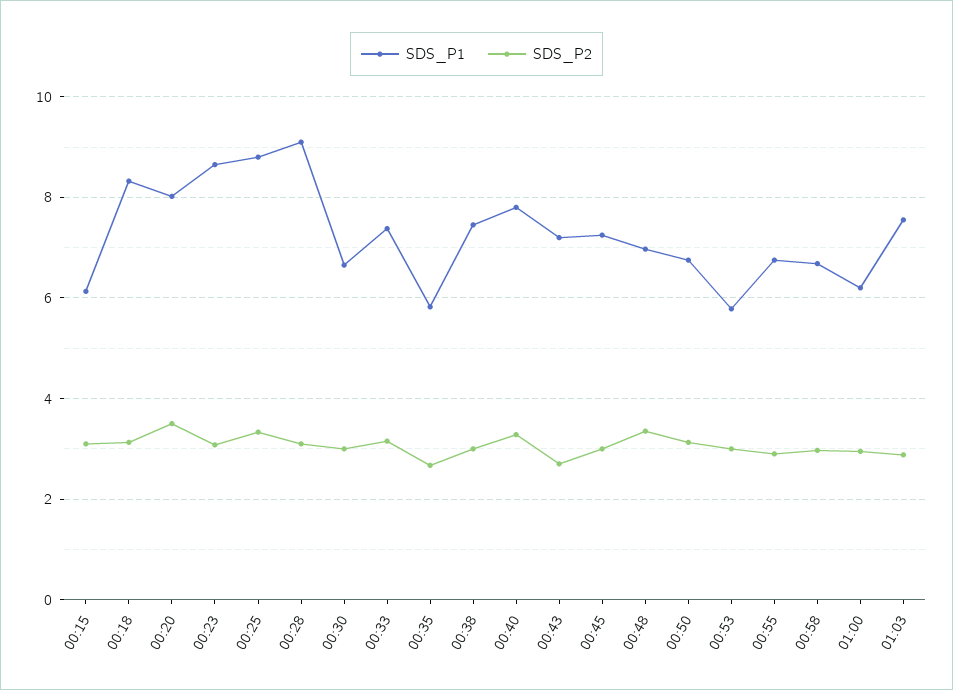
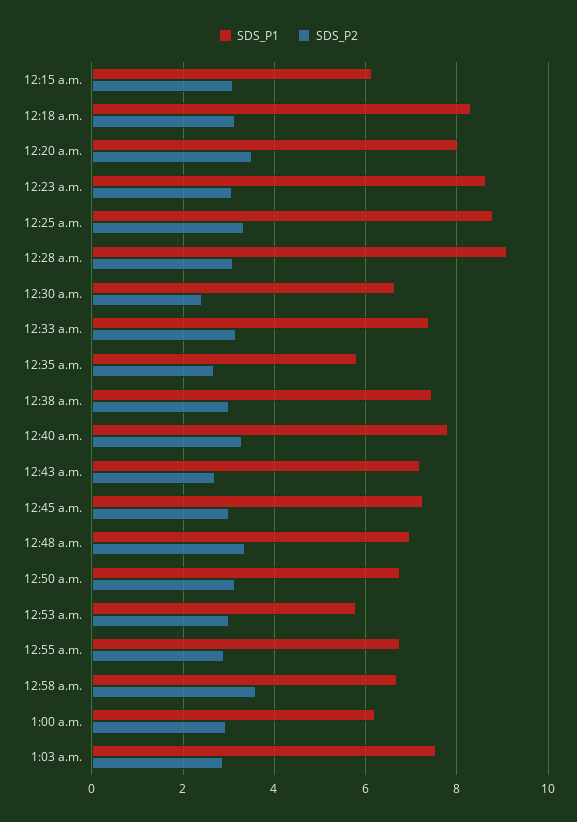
SDS_P2, 00:30: 3 -> 2.4
SDS_P2, 00:58: 3 -> 3.6

